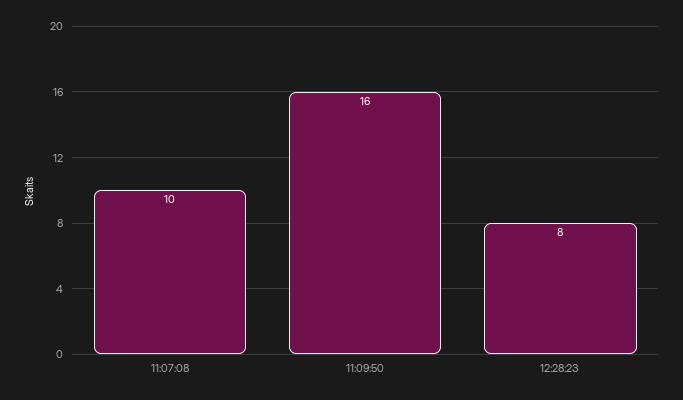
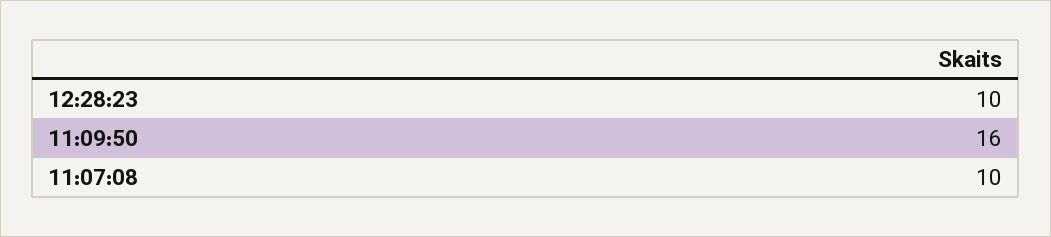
12:28:23: 8 -> 10

